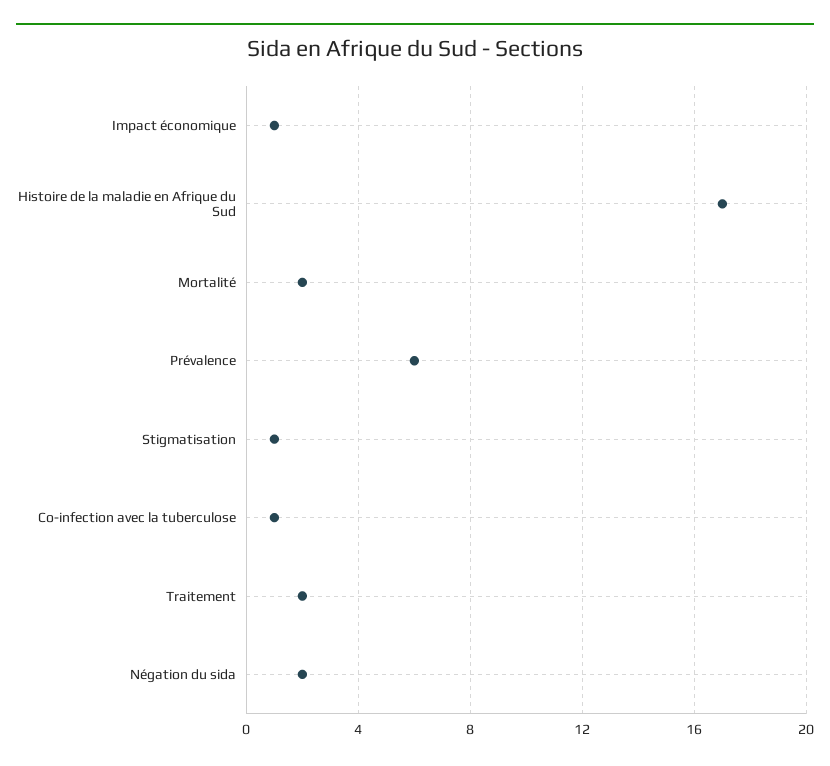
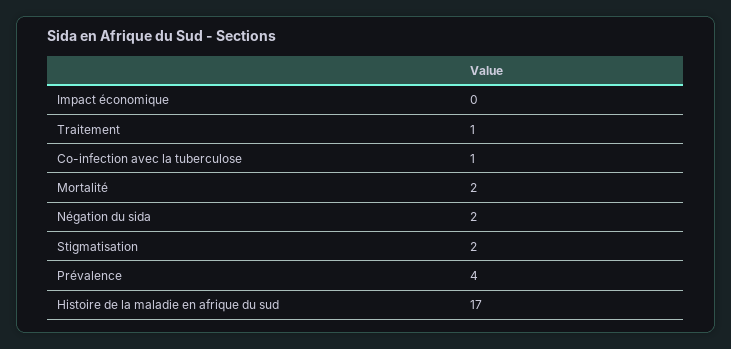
Impact économique: 1 -> 0
Prévalence: 6 -> 4
Stigmatisation: 1 -> 2
Traitement: 2 -> 1

